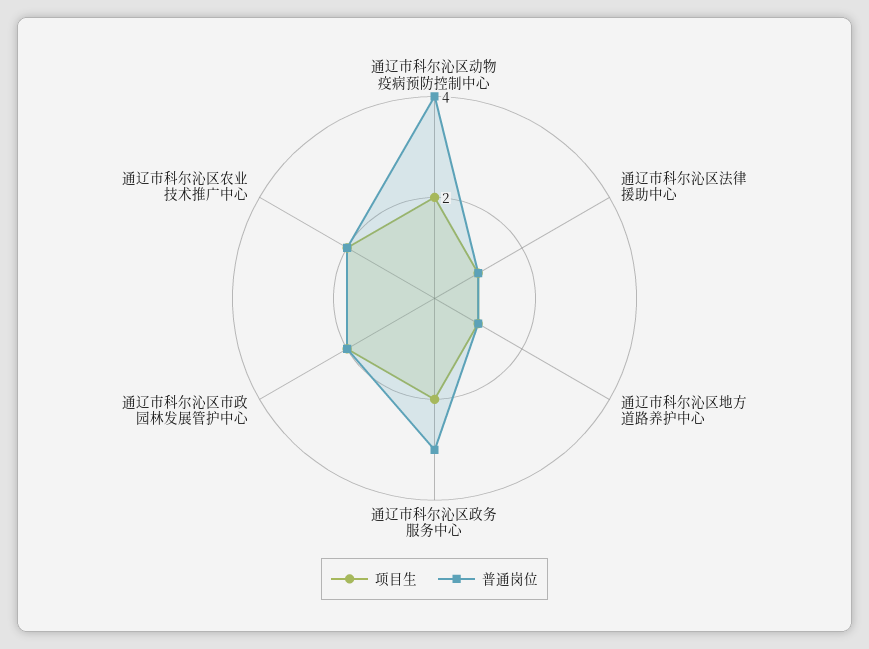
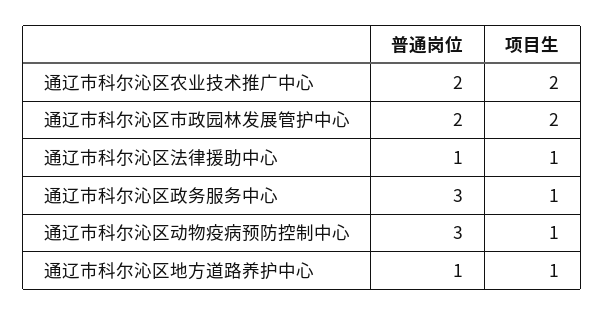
项目生, 通辽市科尔沁区动物疫病预防控制中心: 2 -> 1
普通岗位, 通辽市科尔沁区动物疫病预防控制中心: 4 -> 3
项目生, 通辽市科尔沁区政务服务中心: 2 -> 1

